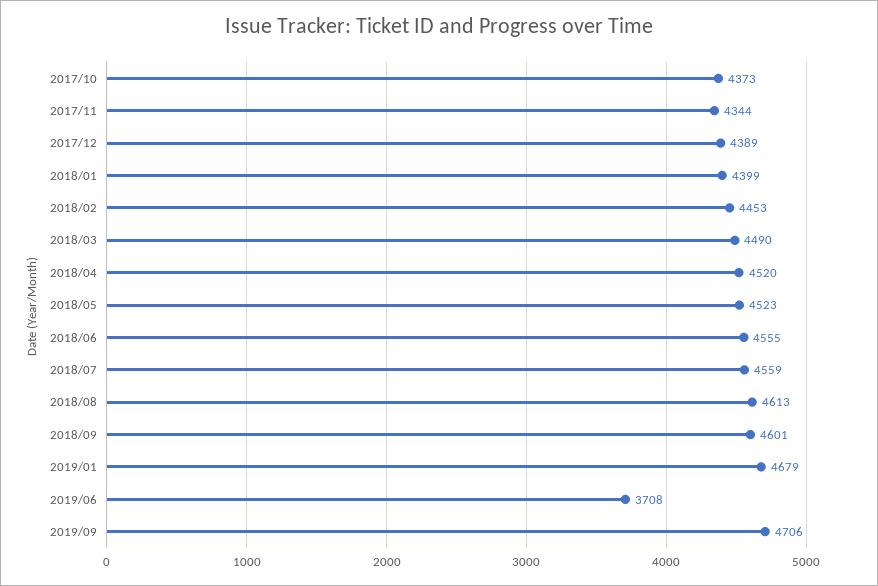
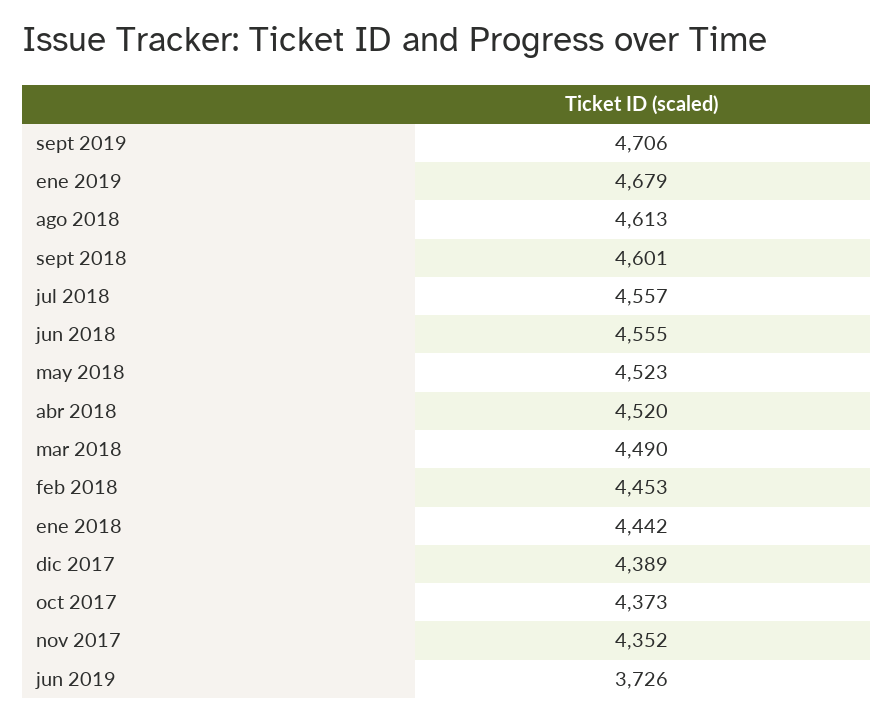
2017/11: 4344 -> 4352
2018/01: 4399 -> 4442
2018/07: 4559 -> 4557
2019/06: 3708 -> 3726

